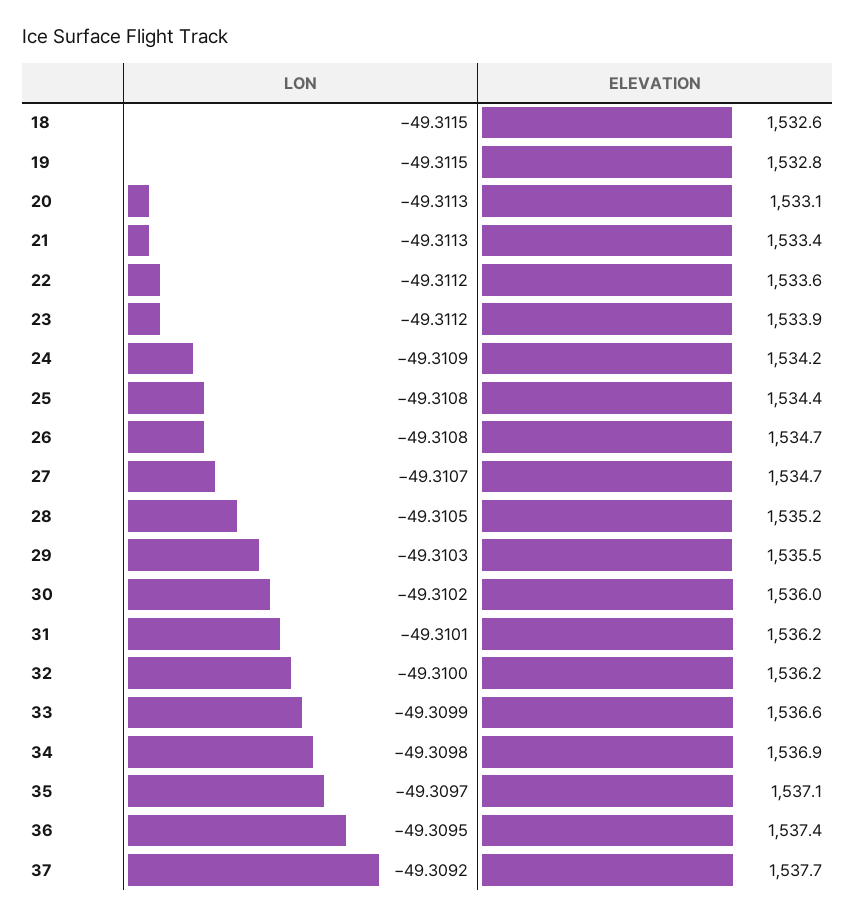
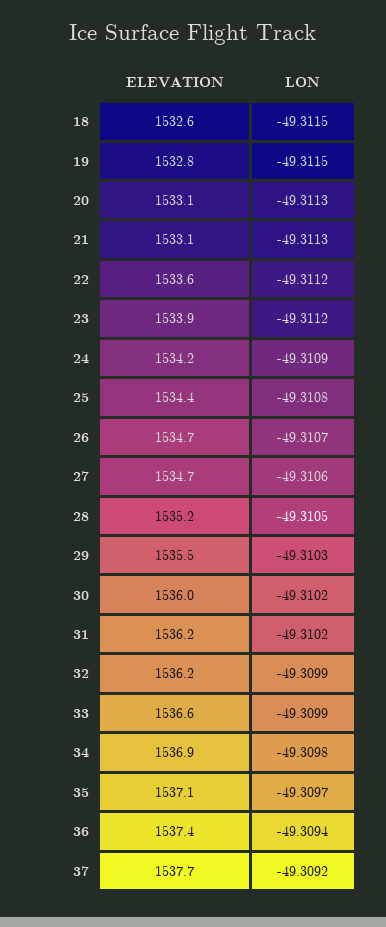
ELEVATION, 21: 1533.4 -> 1533.1
LON, 26: -49.3108 -> -49.3107
LON, 27: -49.3107 -> -49.3106
LON, 31: -49.3101 -> -49.3102
LON, 32: -49.31 -> -49.3099
LON, 36: -49.3095 -> -49.3094

